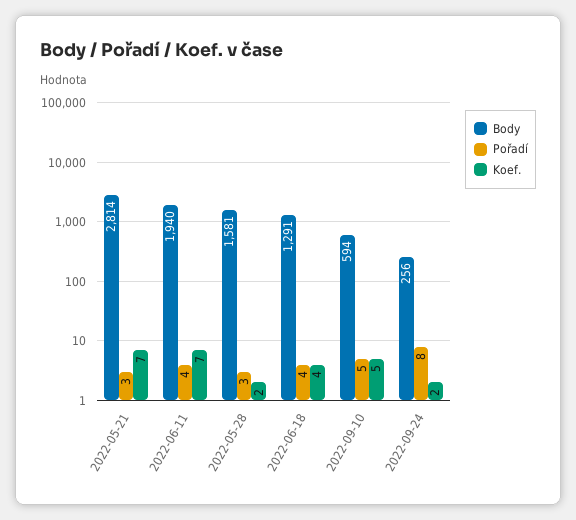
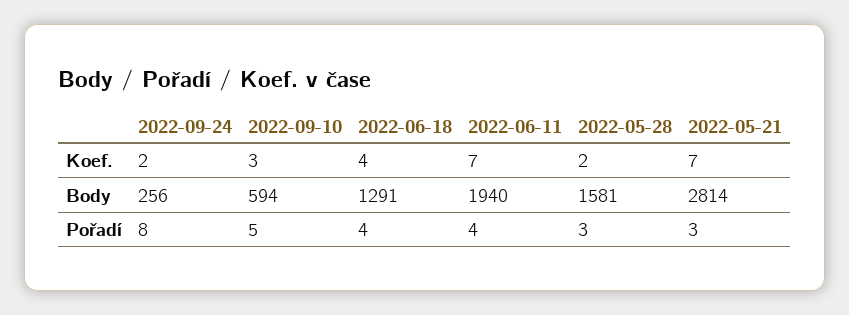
Koef., 2022-09-10: 5 -> 3

